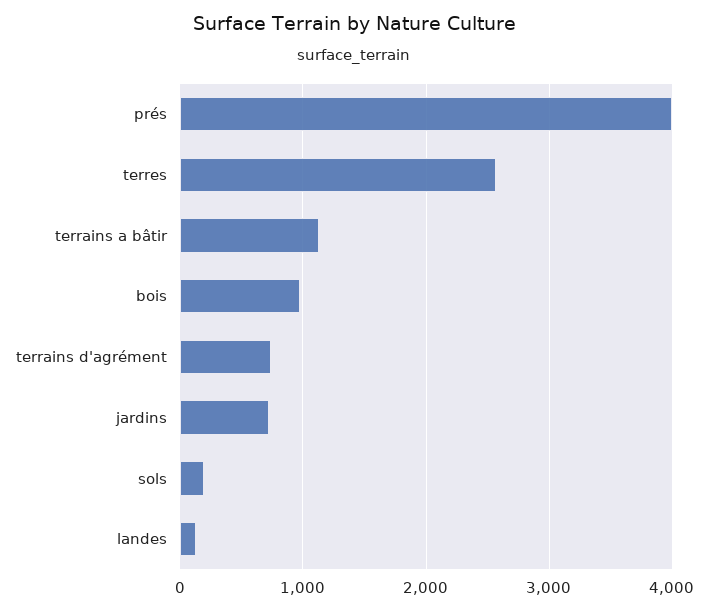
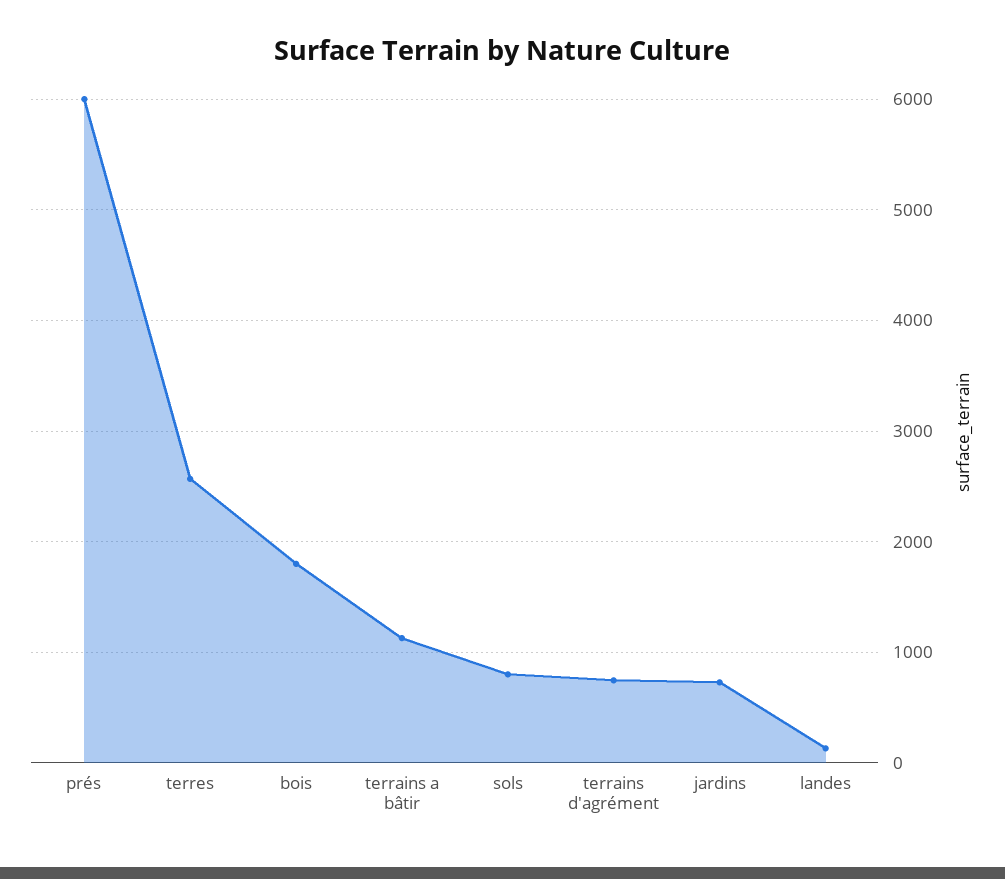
prés: 4000 -> 6000
bois: 1000 -> 1800
sols: 200 -> 800

